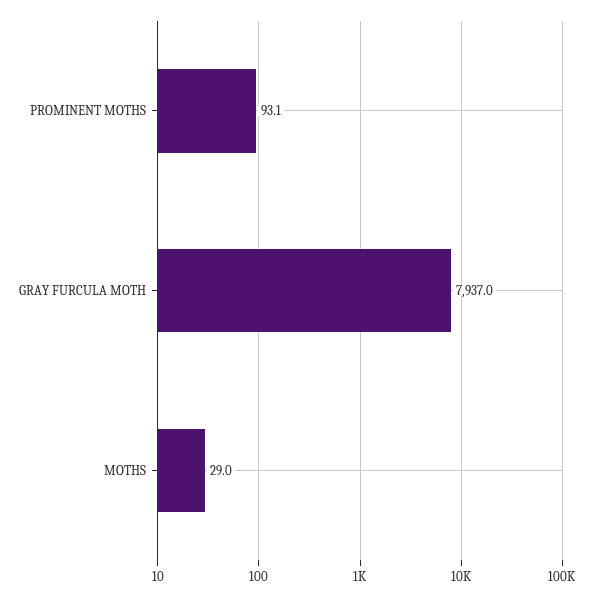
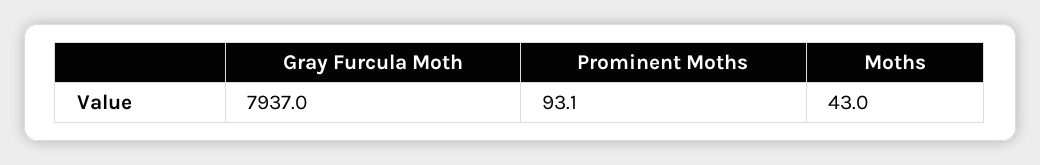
MOTHS: 29 -> 43

